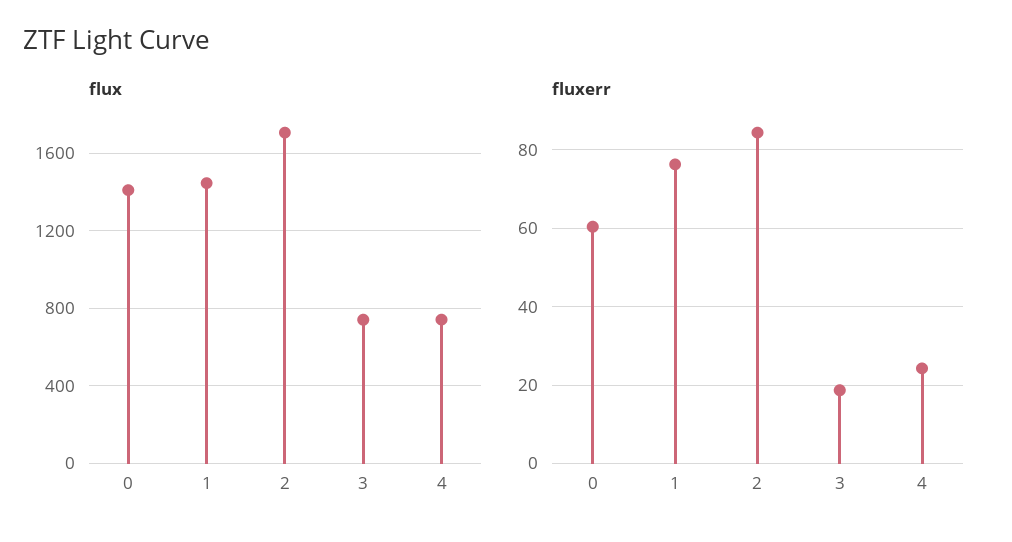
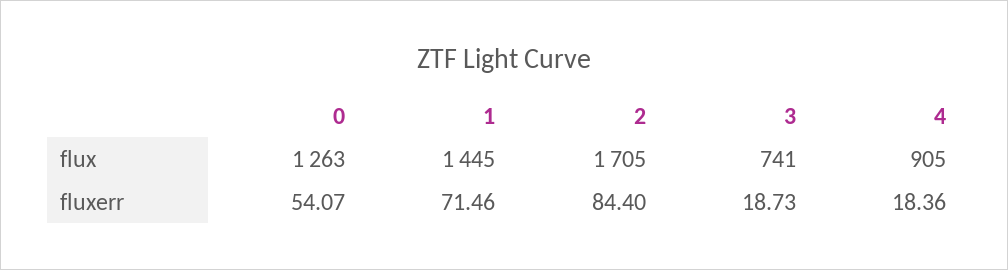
flux, 0: 1400 -> 1263
flux, 4: 750 -> 905
fluxerr, 0: 60 -> 54.07
fluxerr, 1: 76 -> 71.46
fluxerr, 4: 24 -> 18.36

